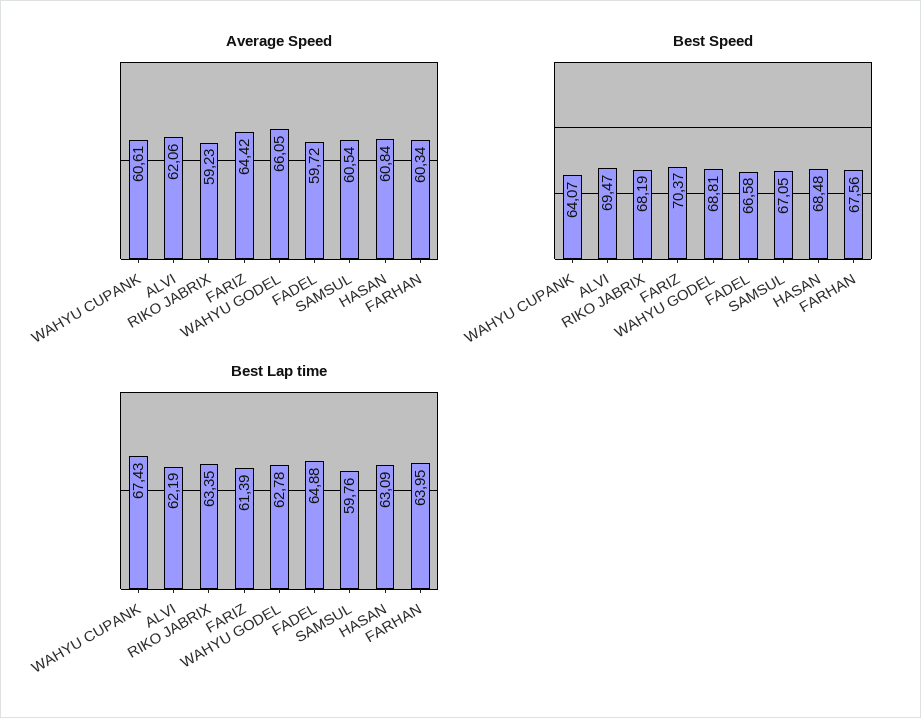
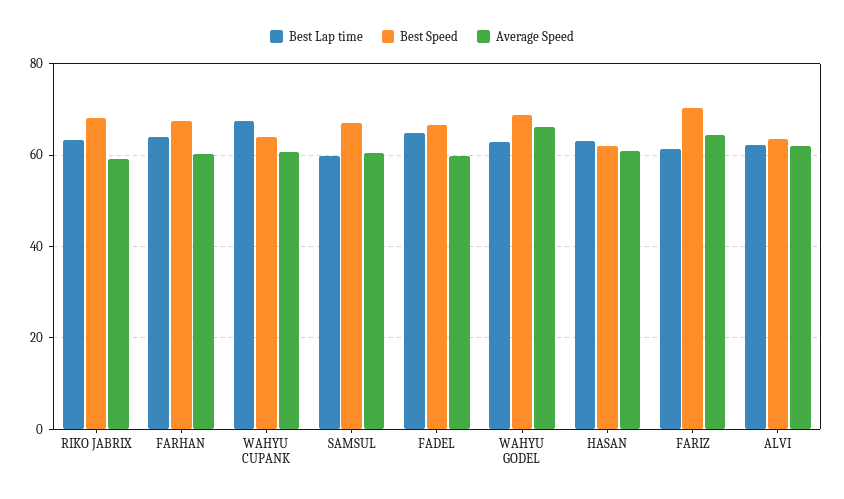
Best Speed, ALVI: 69.47 -> 64
Best Speed, HASAN: 68.48 -> 62

